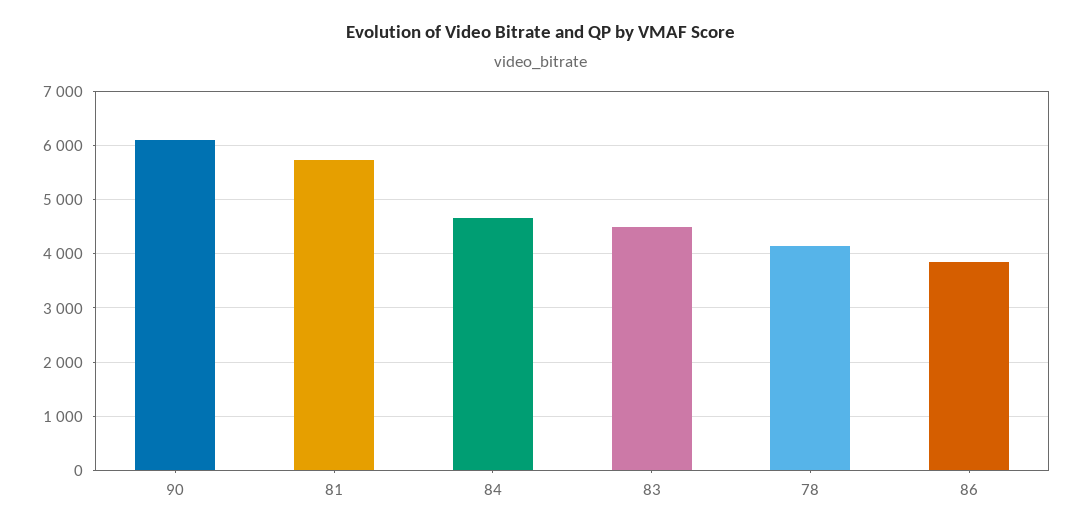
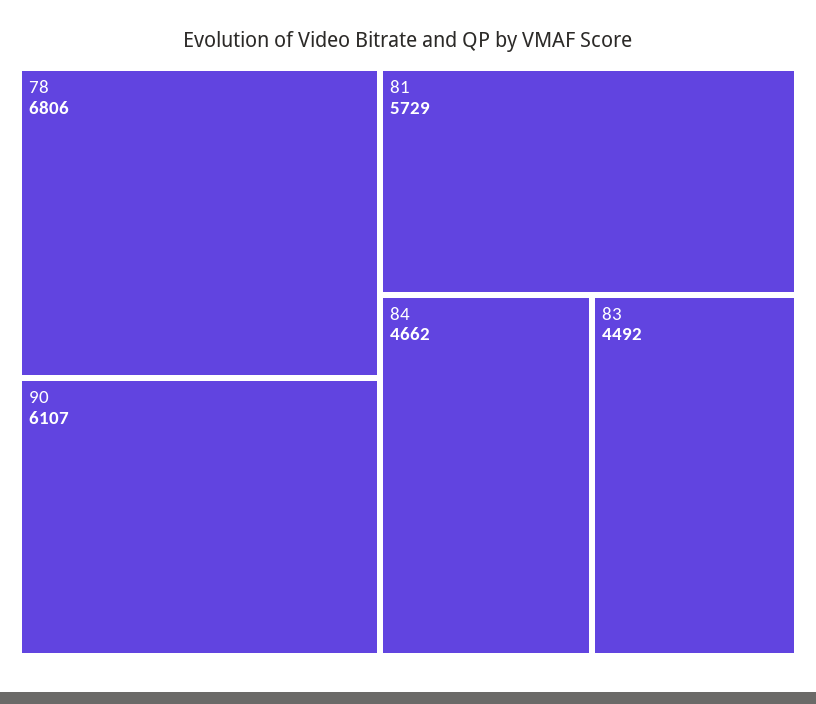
78: 4200 -> 6806
86: 3800 -> none

